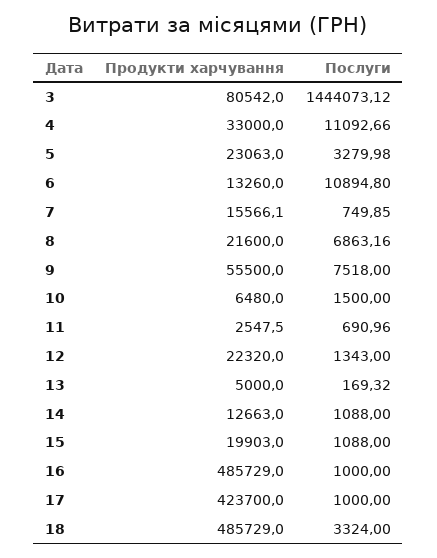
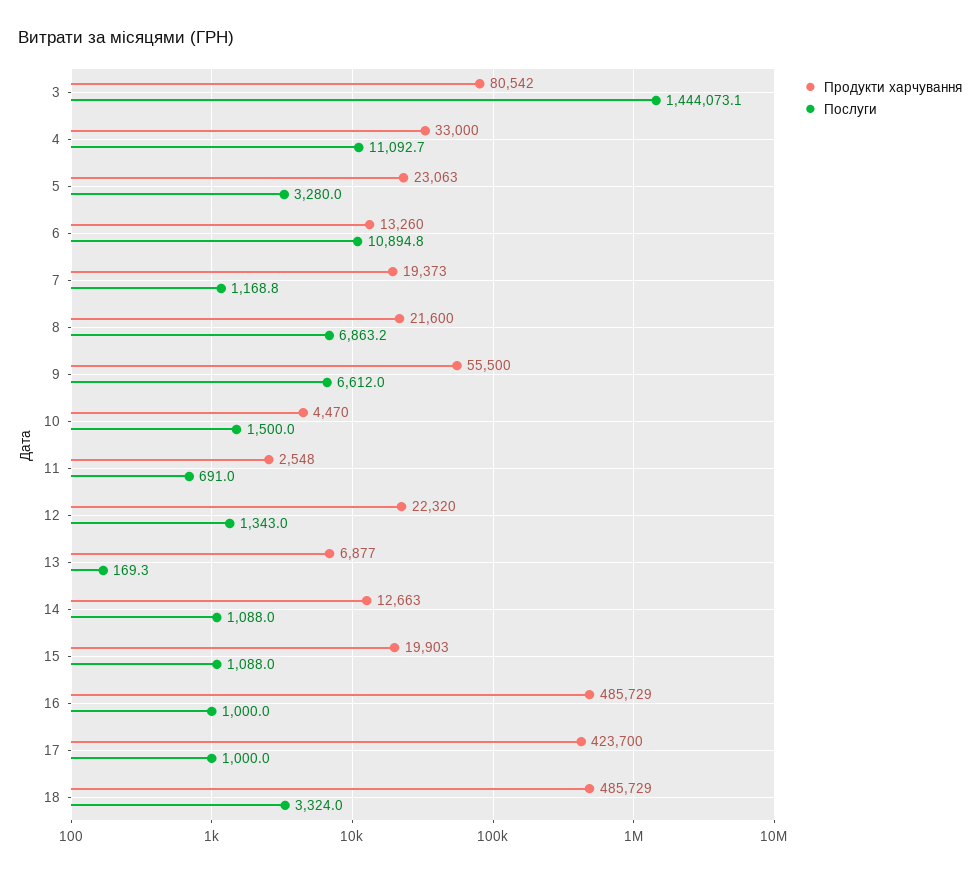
Продукти харчування, 7: 15566.1 -> 19373
Послуги, 7: 749.85 -> 1168.8
Послуги, 9: 7518 -> 6612
Продукти харчування, 10: 6480 -> 4470
Продукти харчування, 13: 5000 -> 6877

